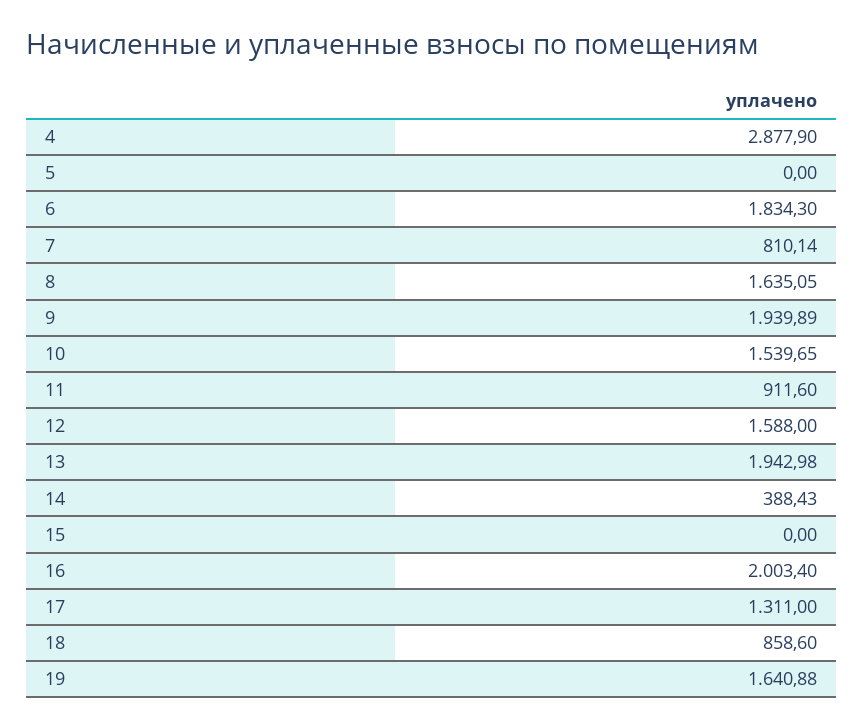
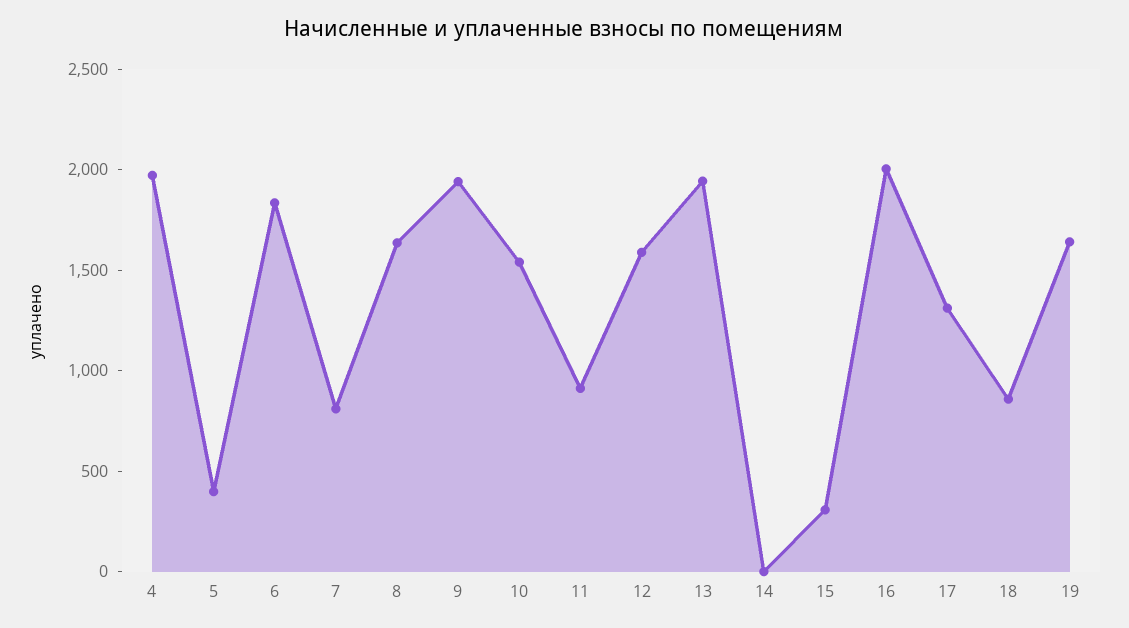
4: 2877.9 -> 2000
5: 0 -> 400
14: 388.43 -> 0
15: 0 -> 300

